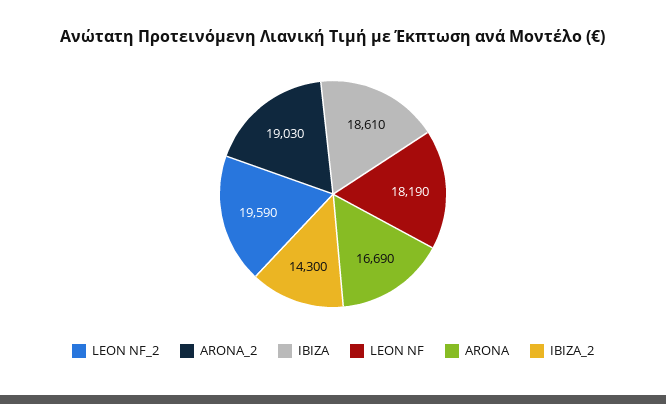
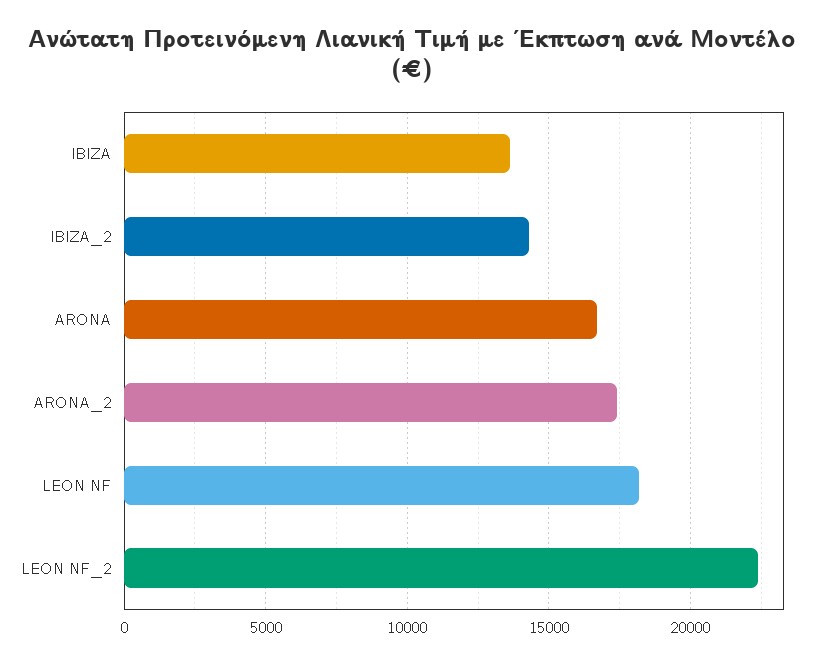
LEON NF_2: 19590 -> 22500
ARONA_2: 19030 -> 17500
IBIZA: 18610 -> 13500

